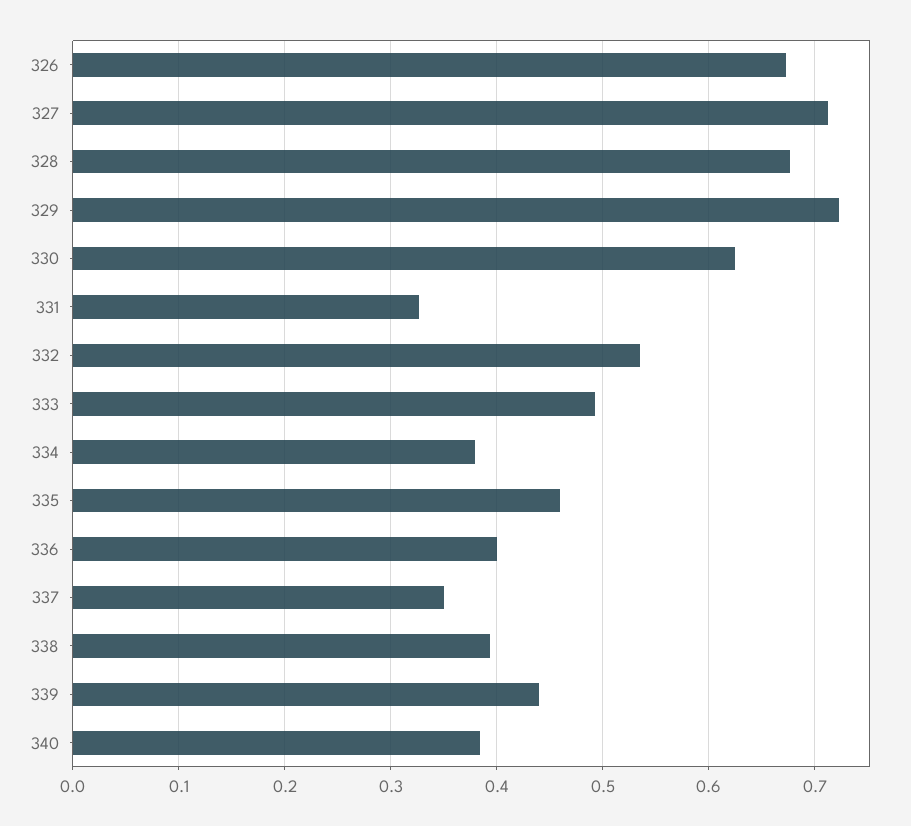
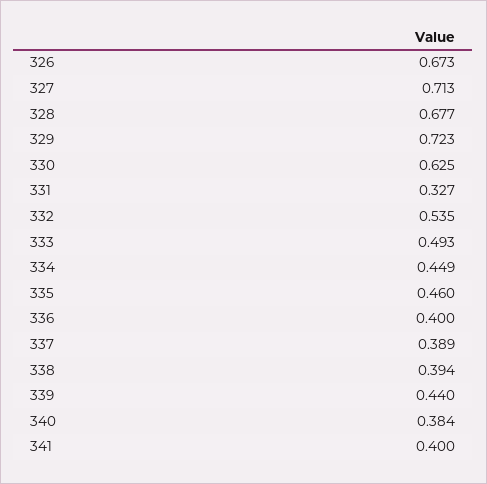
334: 0.38 -> 0.449
337: 0.35 -> 0.389
341: none -> 0.4

